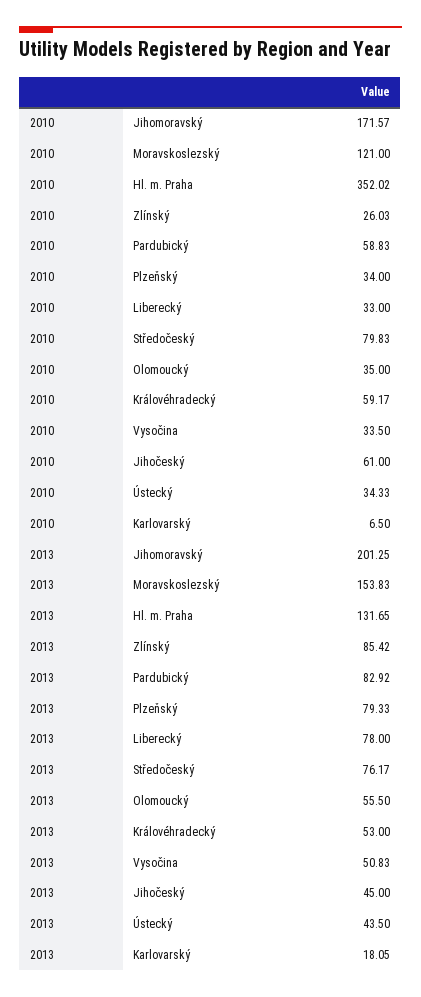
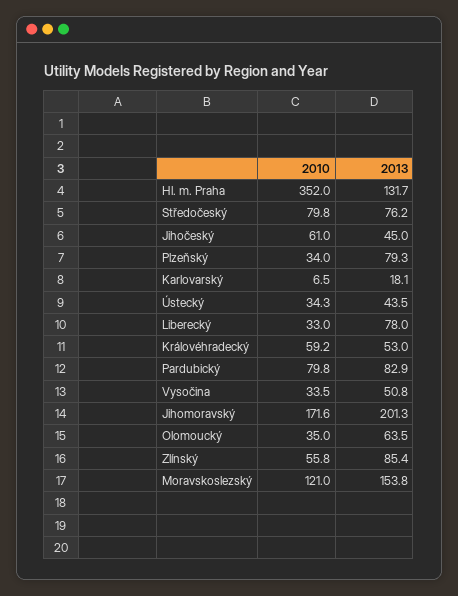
2010, Zlínský: 26.03 -> 55.8
2010, Pardubický: 58.83 -> 79.8
2013, Olomoucký: 55.5 -> 63.5

